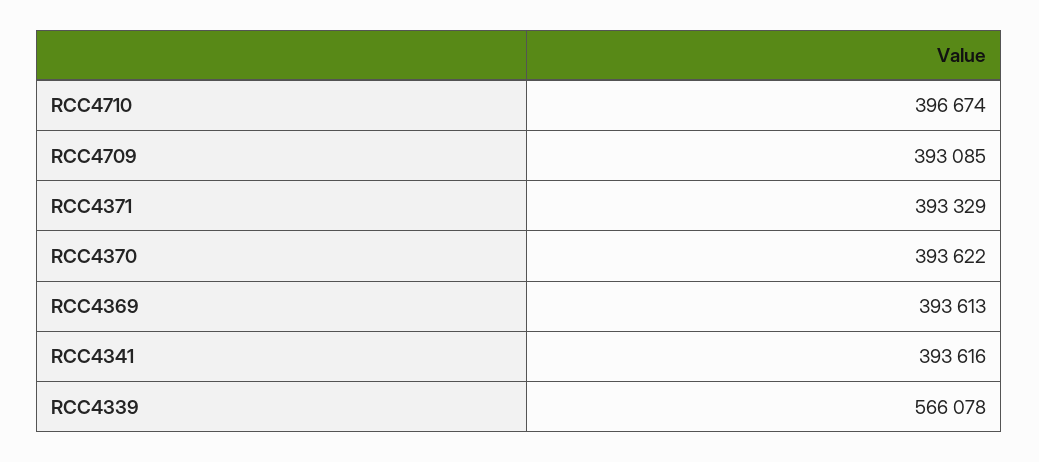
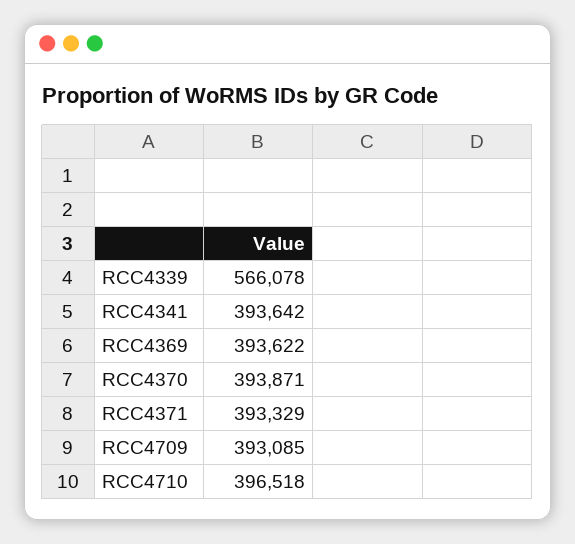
RCC4710: 396674 -> 396518
RCC4370: 393622 -> 393871
RCC4369: 393613 -> 393622
RCC4341: 393616 -> 393642

